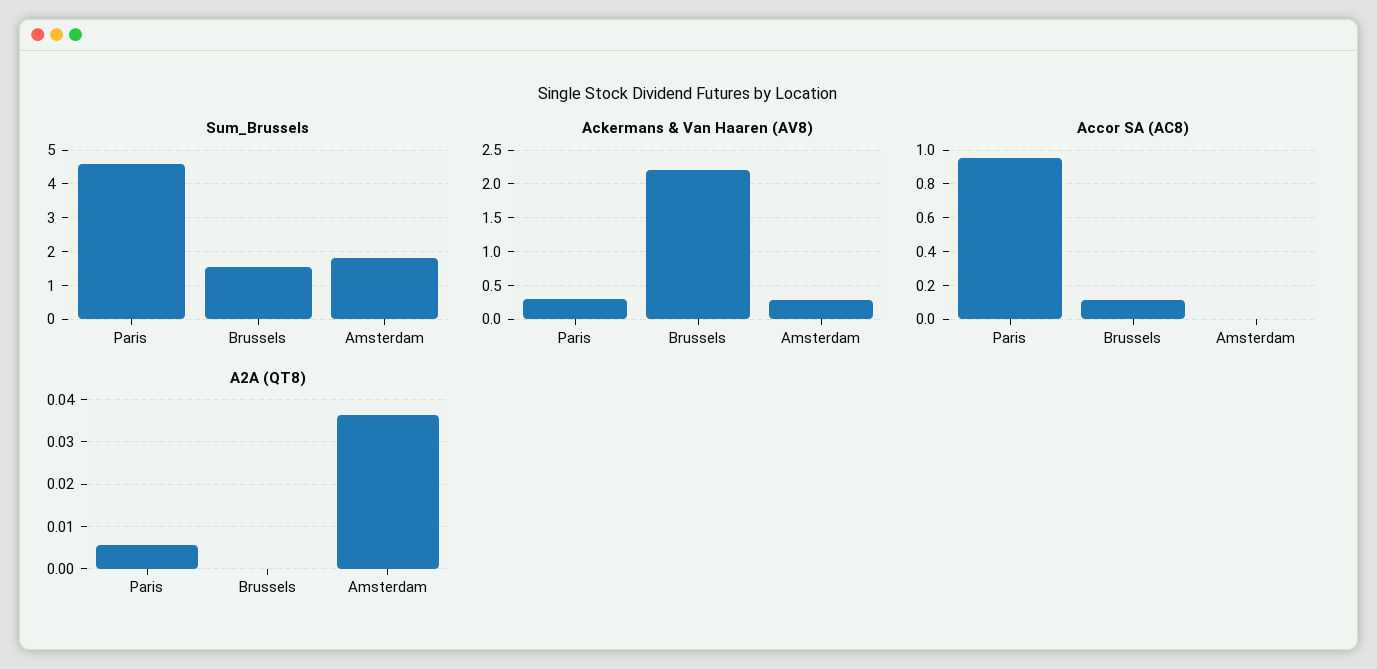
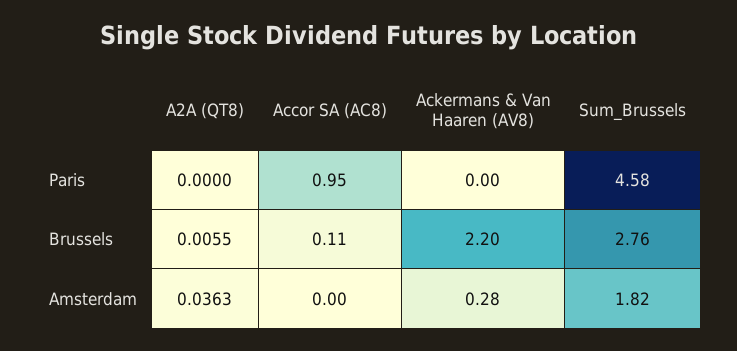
Sum_Brussels, Brussels: 1.6 -> 2.76
Ackermans & Van Haaren (AV8), Paris: 0.3 -> 0
A2A (QT8), Paris: 0.006 -> 0
A2A (QT8), Brussels: 0 -> 0.0055

